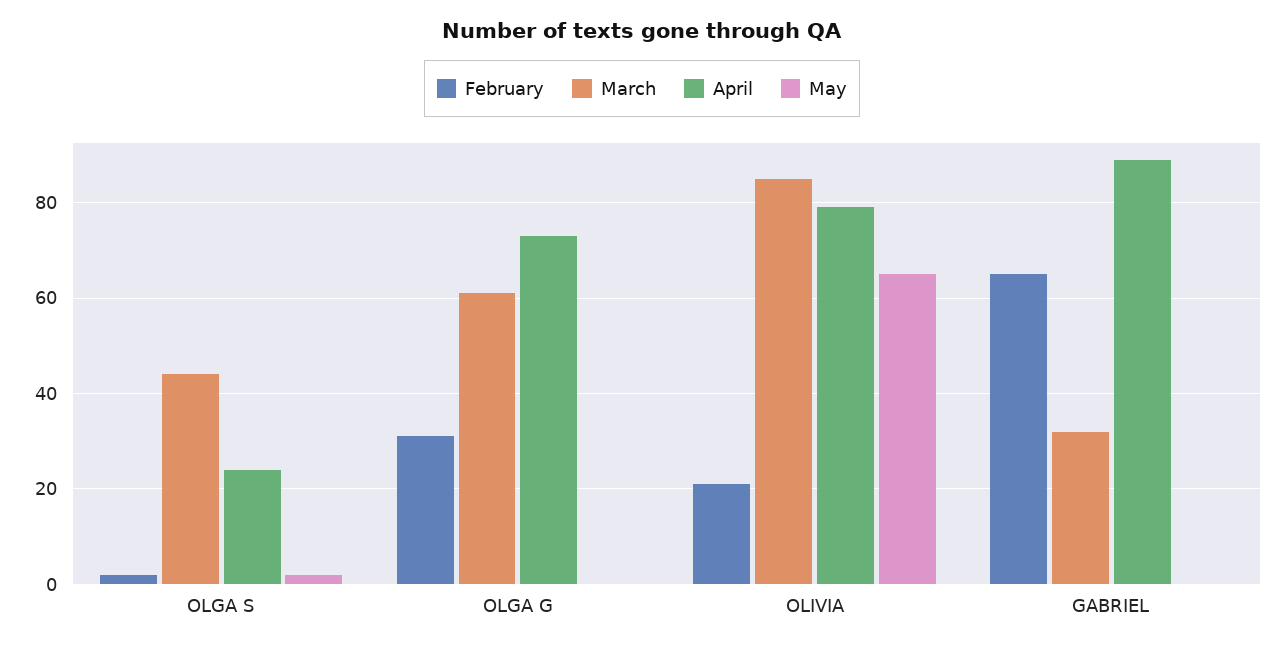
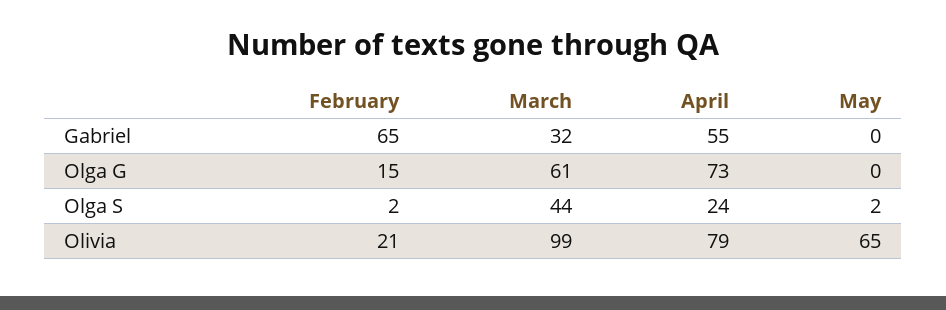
February, OLGA G: 30 -> 15
March, OLIVIA: 85 -> 99
April, GABRIEL: 90 -> 55

